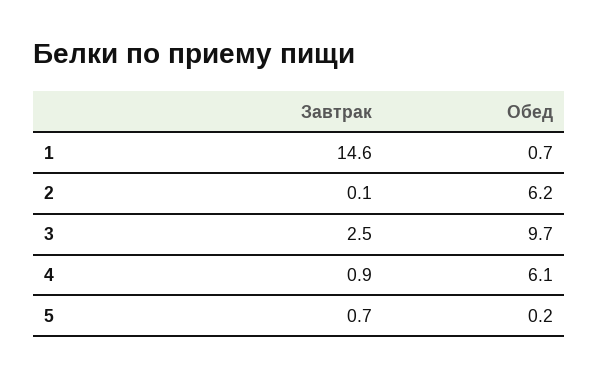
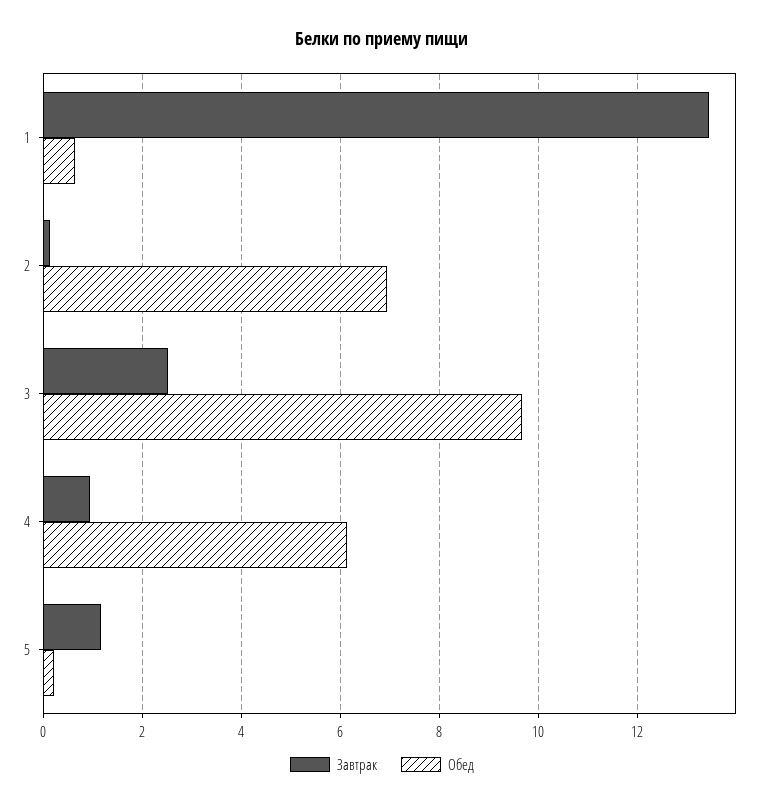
Завтрак, 1: 14.6 -> 13.4
Обед, 2: 6.2 -> 7
Завтрак, 5: 0.7 -> 1.2

